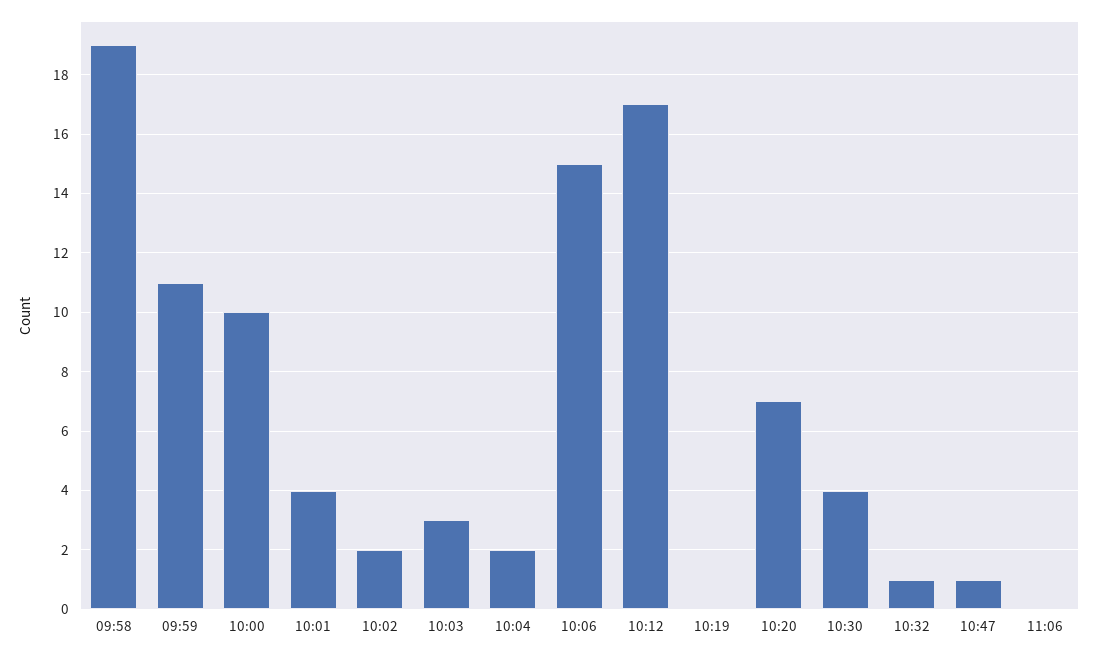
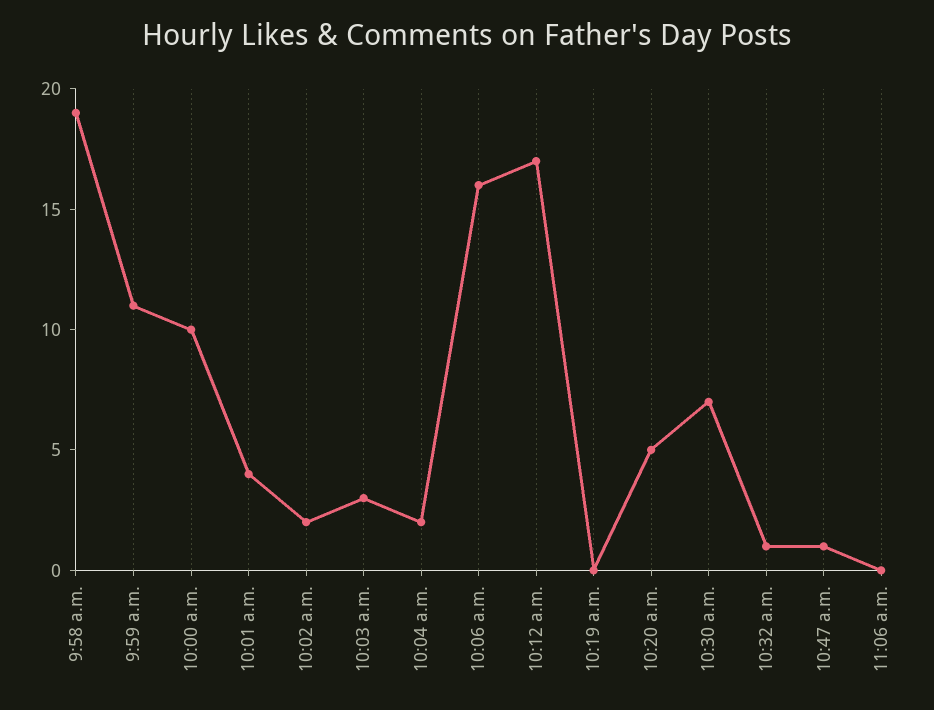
10:06: 15 -> 16
10:20: 7 -> 5
10:30: 4 -> 7

